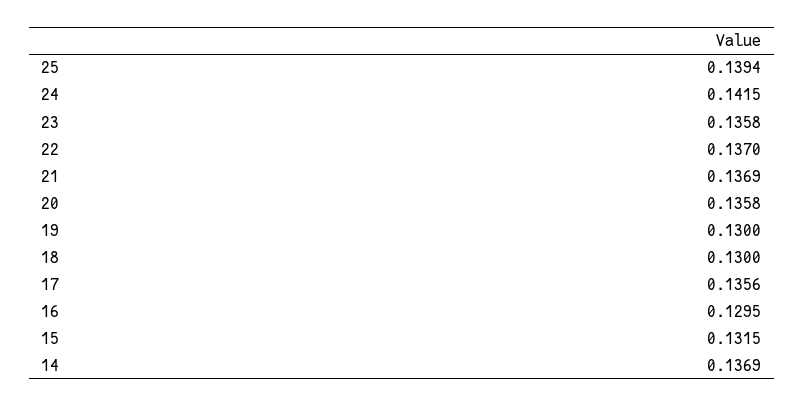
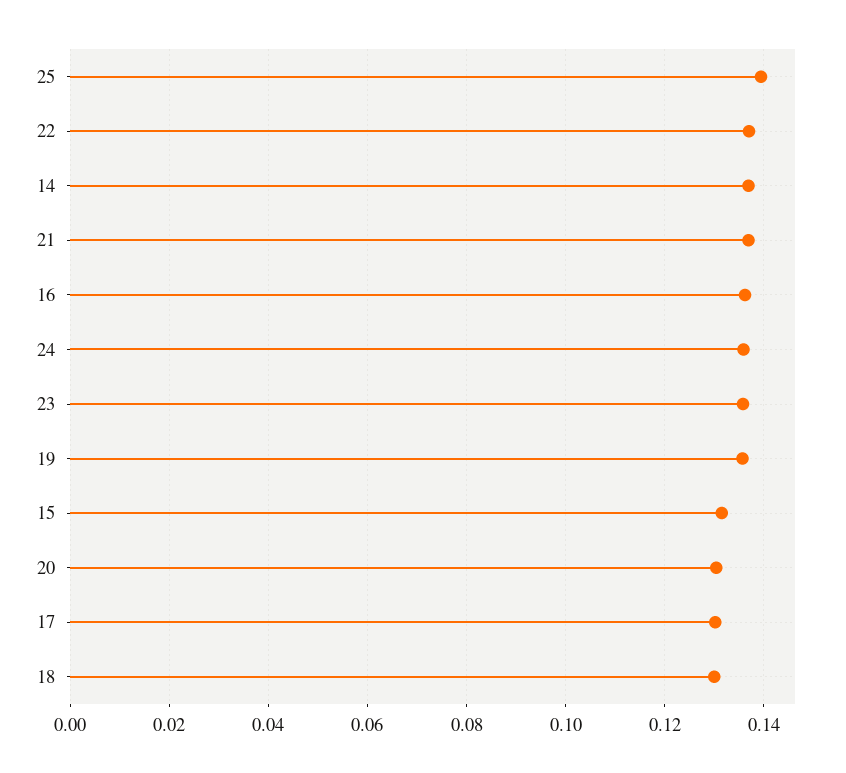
24: 0.1415 -> 0.136
20: 0.1358 -> 0.13
19: 0.13 -> 0.136
17: 0.1356 -> 0.13
16: 0.1295 -> 0.136

